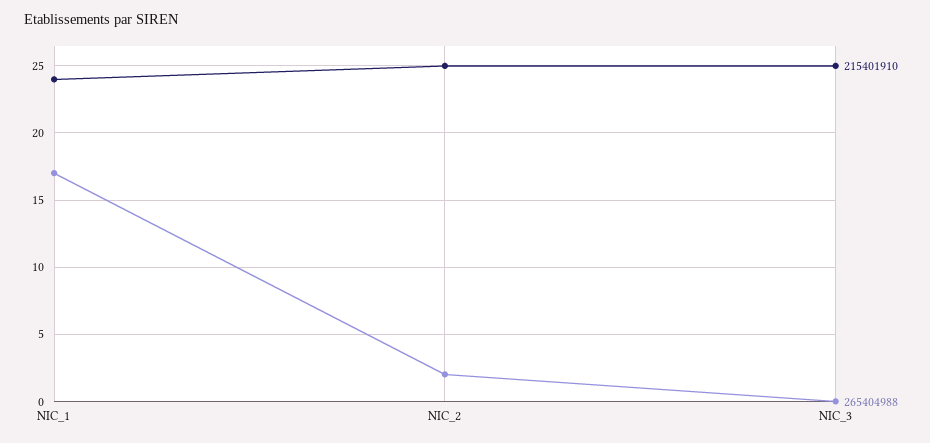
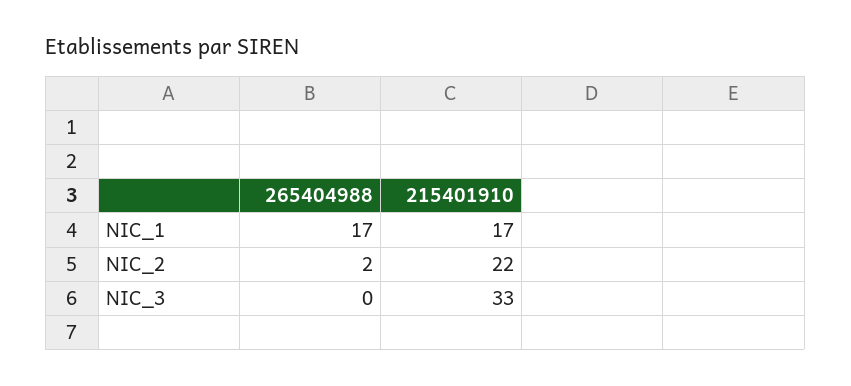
215401910, NIC_1: 24 -> 17
215401910, NIC_2: 25 -> 22
215401910, NIC_3: 25 -> 33

